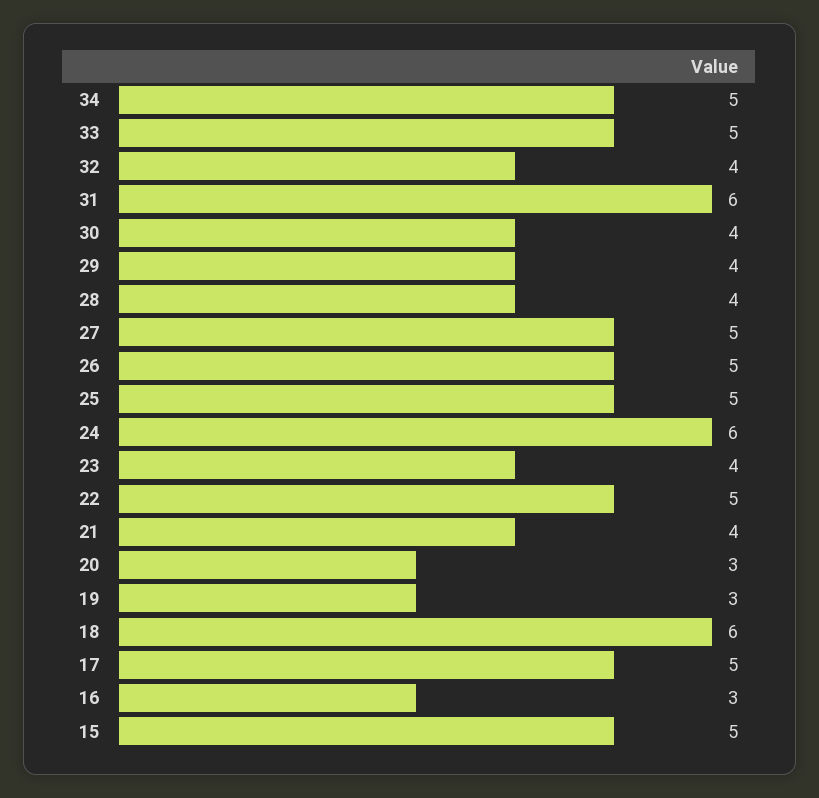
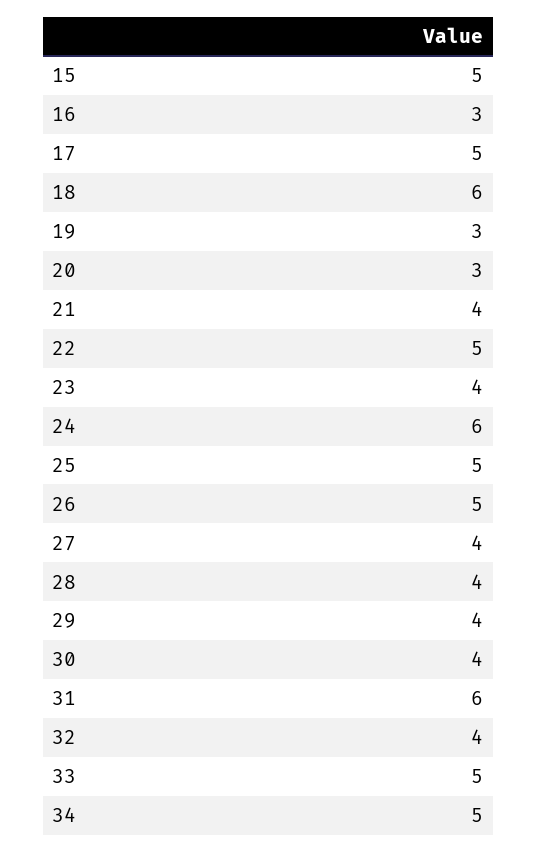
27: 5 -> 4

